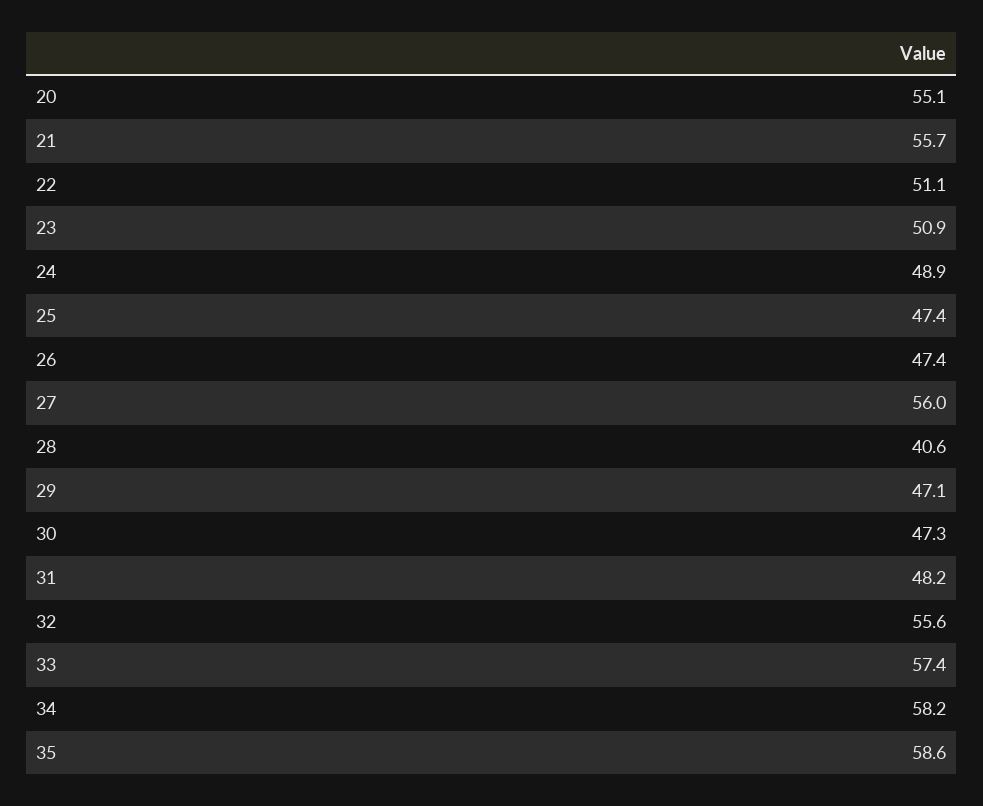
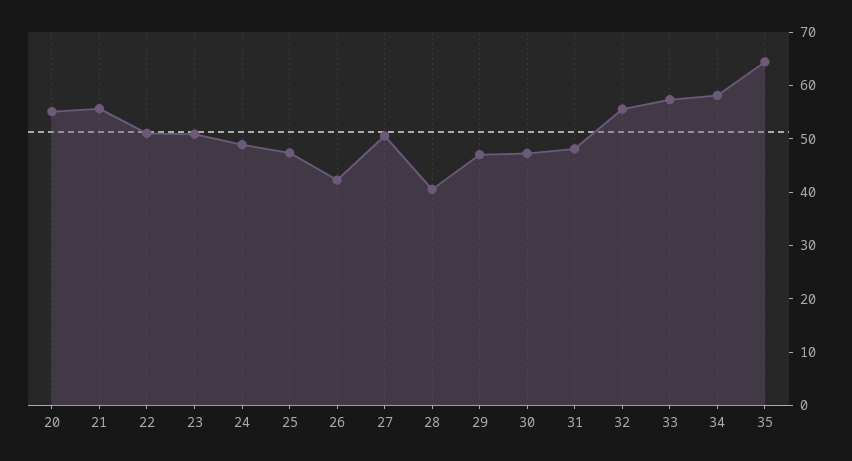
26: 47.4 -> 42
27: 56 -> 50
35: 58.6 -> 64

